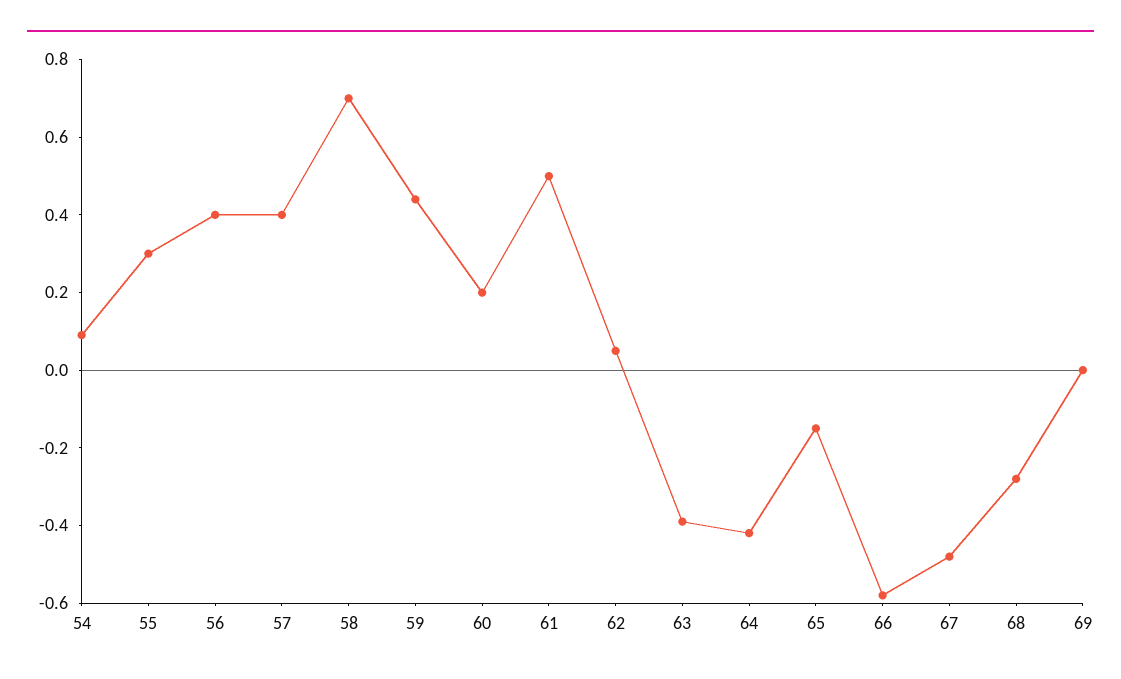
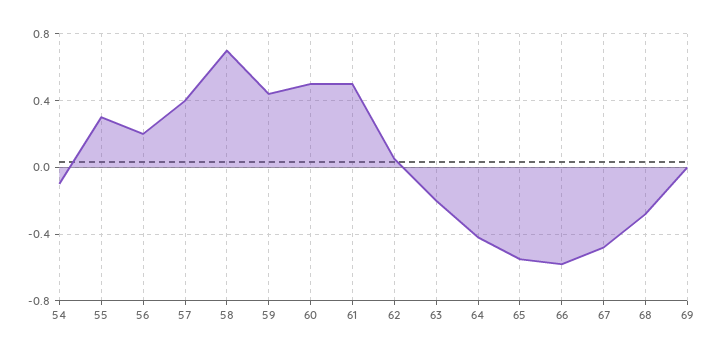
54: 0.1 -> -0.1
56: 0.4 -> 0.2
60: 0.2 -> 0.5
63: -0.4 -> -0.2
65: -0.15 -> -0.55

